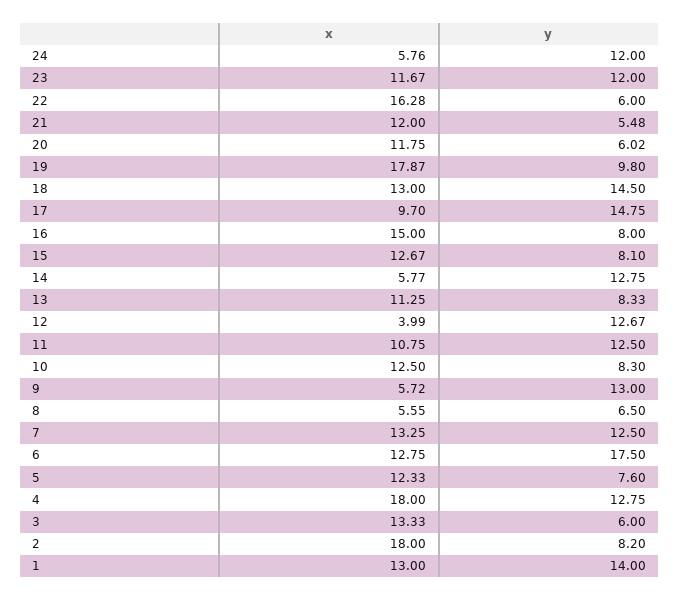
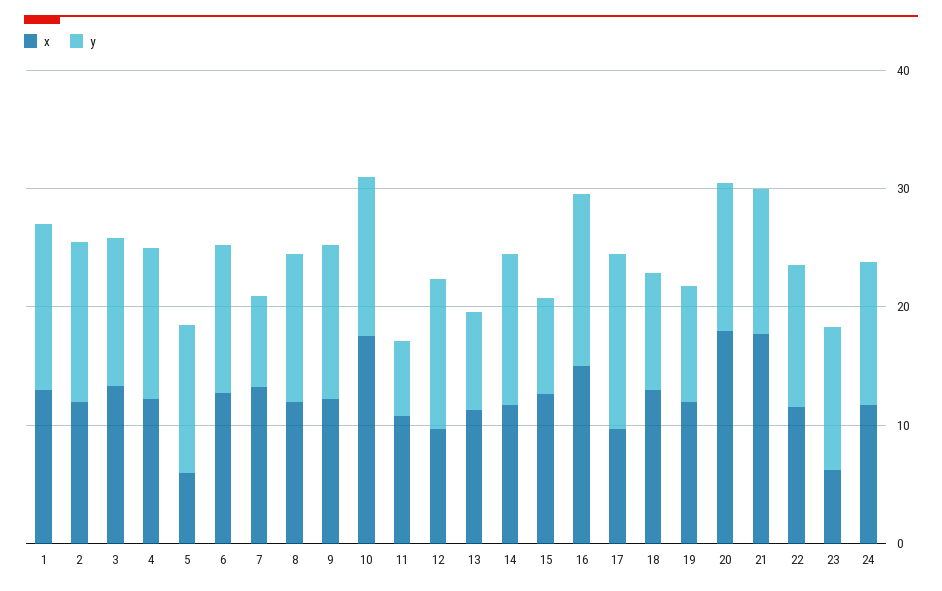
x, 24: 5.76 -> 12
x, 23: 11.67 -> 6
x, 22: 16.28 -> 12
y, 22: 6 -> 12
x, 21: 12 -> 18
y, 21: 5.48 -> 12
x, 20: 11.75 -> 18
y, 20: 6.02 -> 12
x, 19: 17.87 -> 12
y, 18: 14.5 -> 10
y, 16: 8 -> 14
x, 14: 5.77 -> 12
x, 12: 3.99 -> 10
y, 11: 12.5 -> 6
x, 10: 12.5 -> 18
y, 10: 8.3 -> 14
x, 9: 5.72 -> 12
x, 8: 5.55 -> 12
y, 8: 6.5 -> 12
y, 7: 12.5 -> 8
y, 6: 17.5 -> 12
x, 5: 12.33 -> 6
y, 5: 7.6 -> 12
x, 4: 18 -> 12
y, 3: 6 -> 12
x, 2: 18 -> 12
y, 2: 8.2 -> 14

